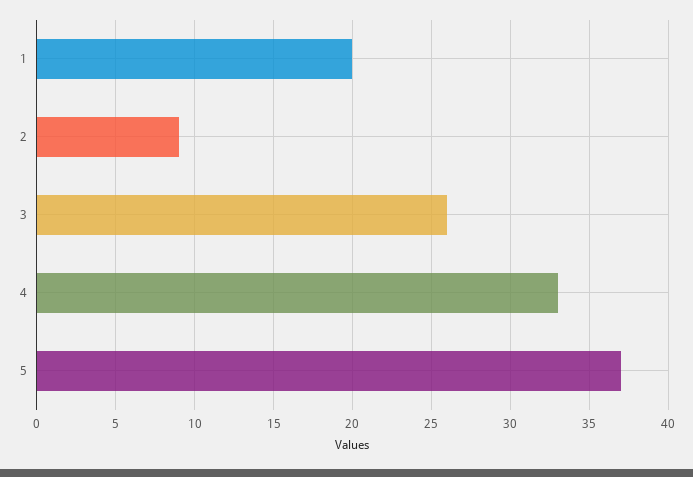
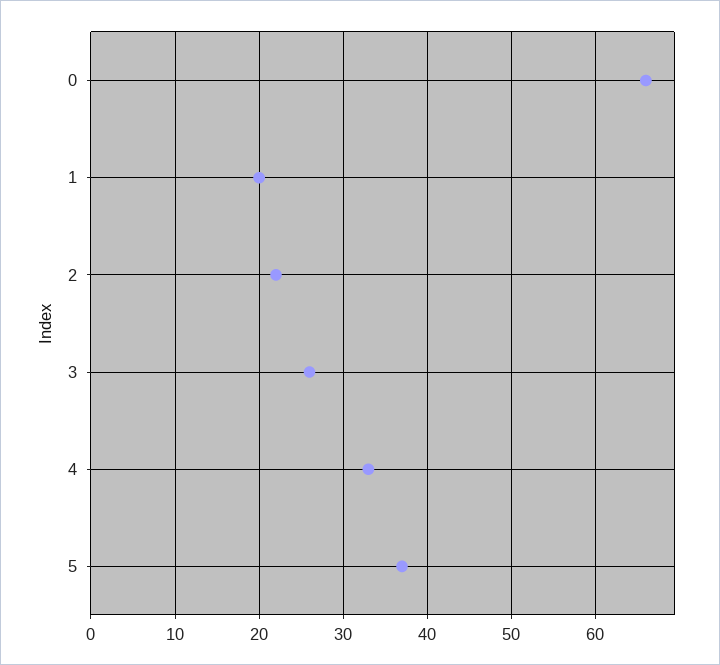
2: 9 -> 22
0: none -> 66

